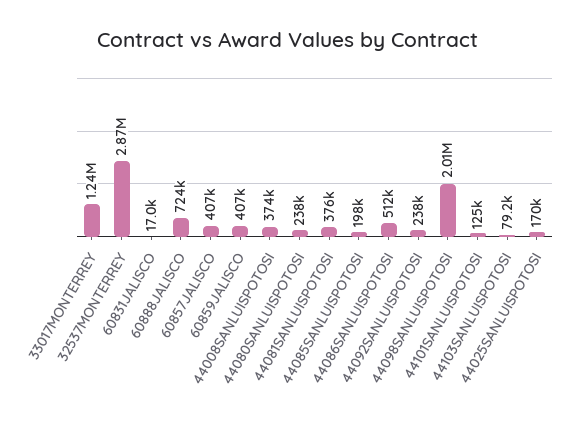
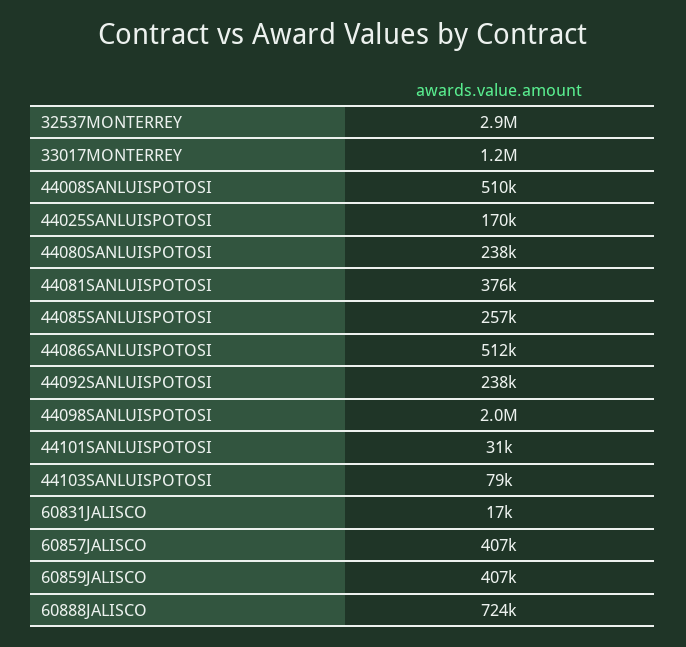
44008SANLUISPOTOSI: 374000 -> 510000
44085SANLUISPOTOSI: 198000 -> 257000
44101SANLUISPOTOSI: 125000 -> 31000

